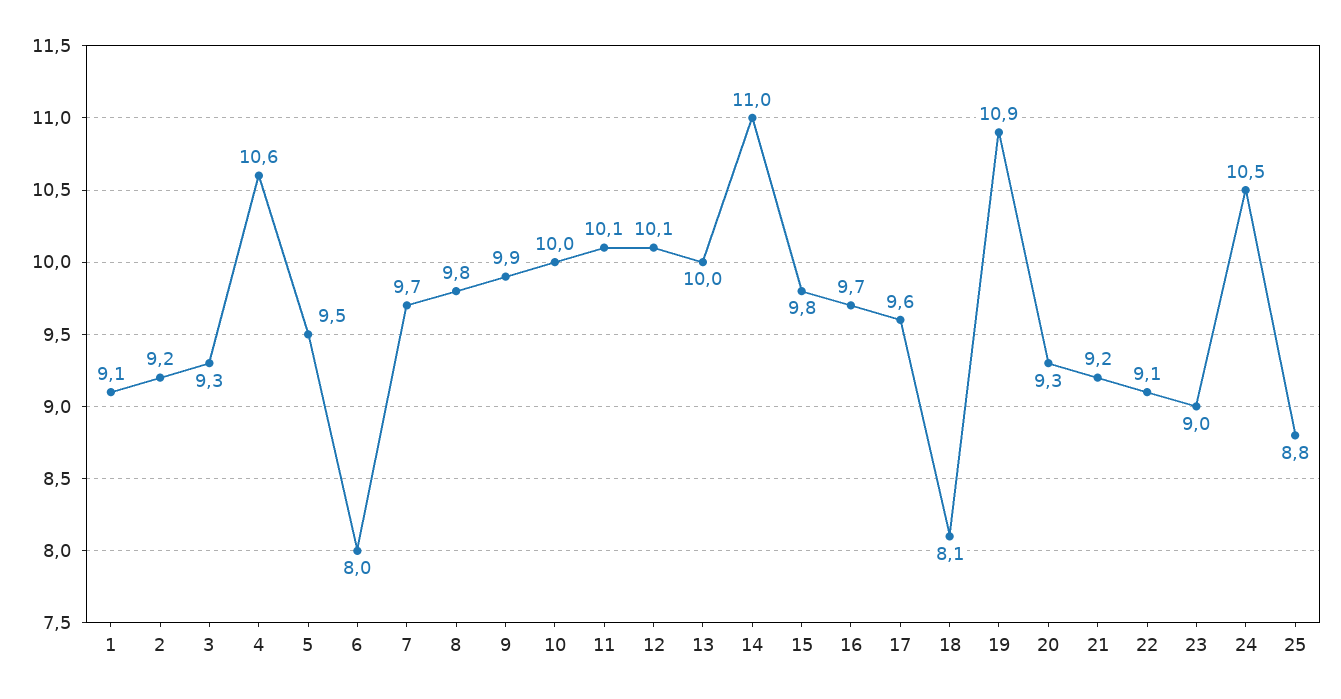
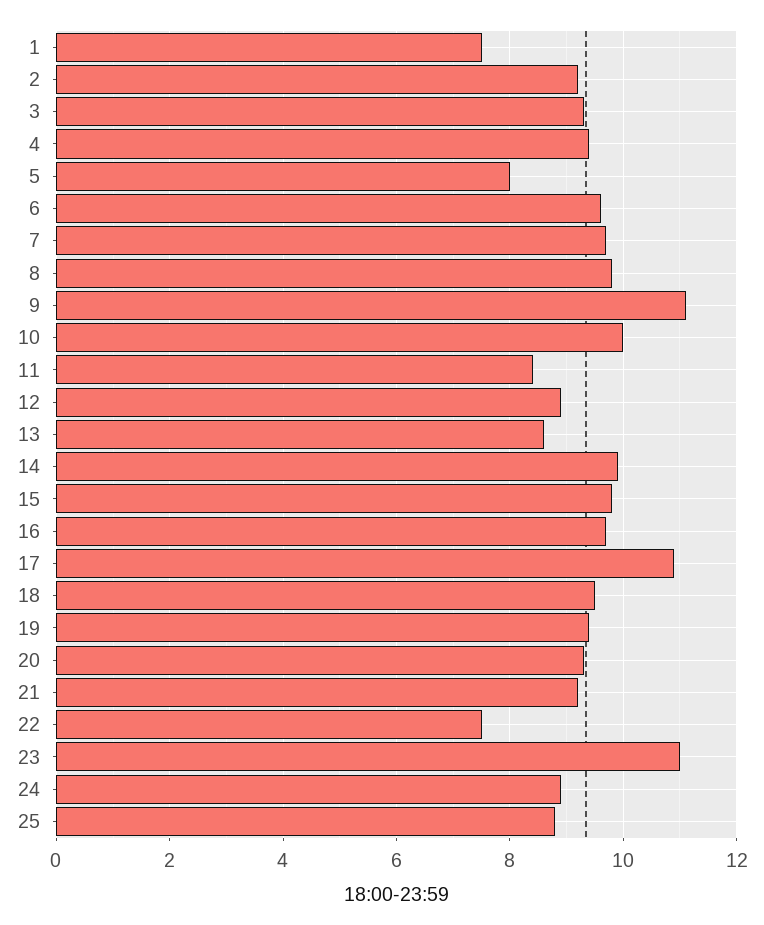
1: 9.1 -> 7.5
4: 10.6 -> 9.5
5: 9.5 -> 8
6: 8 -> 9.5
9: 9.9 -> 11
11: 10.1 -> 8.5
12: 10.1 -> 9
13: 10 -> 8.5
14: 11 -> 10
17: 9.6 -> 11
18: 8.1 -> 9.5
19: 10.9 -> 9.5
22: 9.1 -> 7.5
23: 9 -> 11
24: 10.5 -> 9

